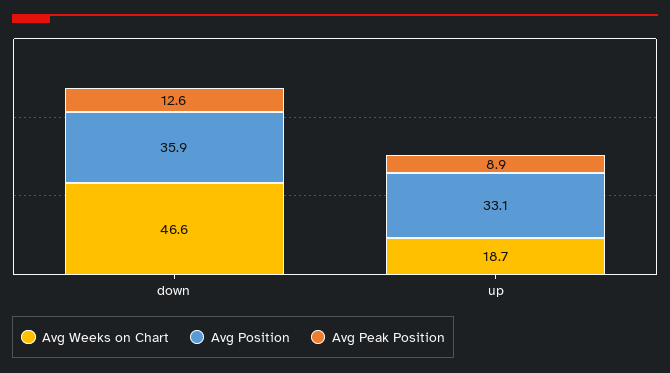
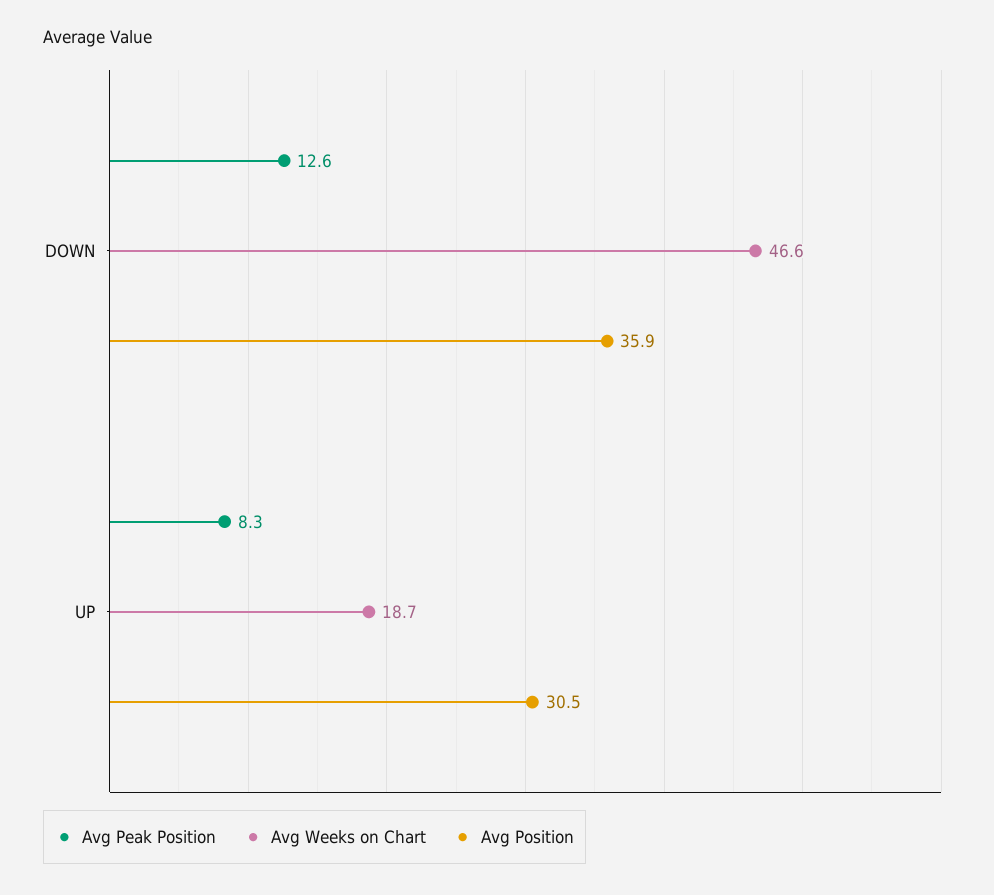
Avg Position, up: 33.1 -> 30.5
Avg Peak Position, up: 8.9 -> 8.3

